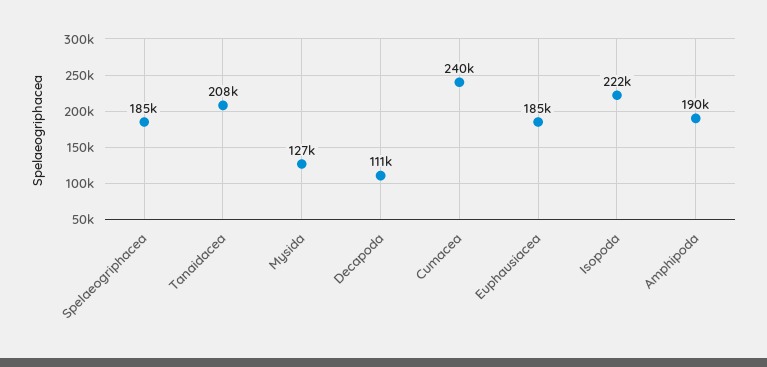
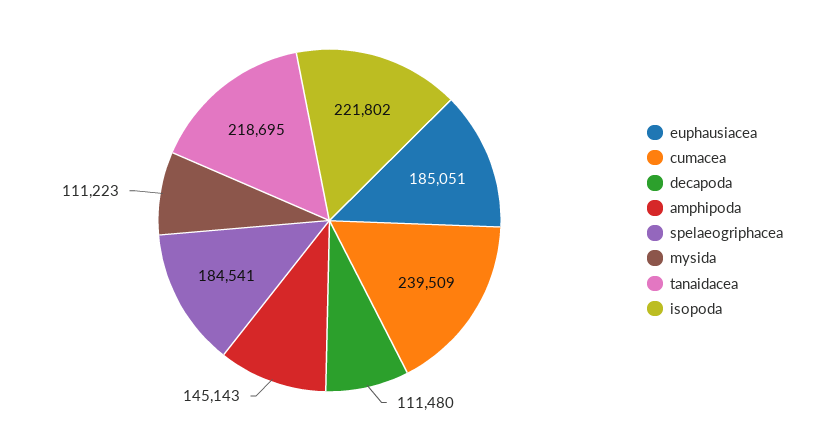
Tanaidacea: 208000 -> 218695
Mysida: 127000 -> 111223
Amphipoda: 190000 -> 145143

